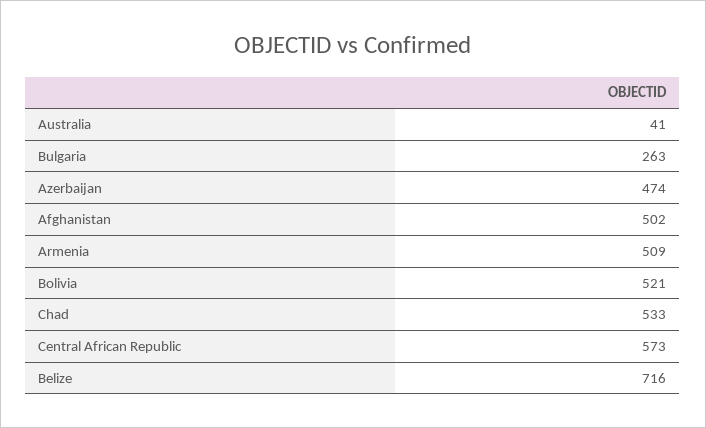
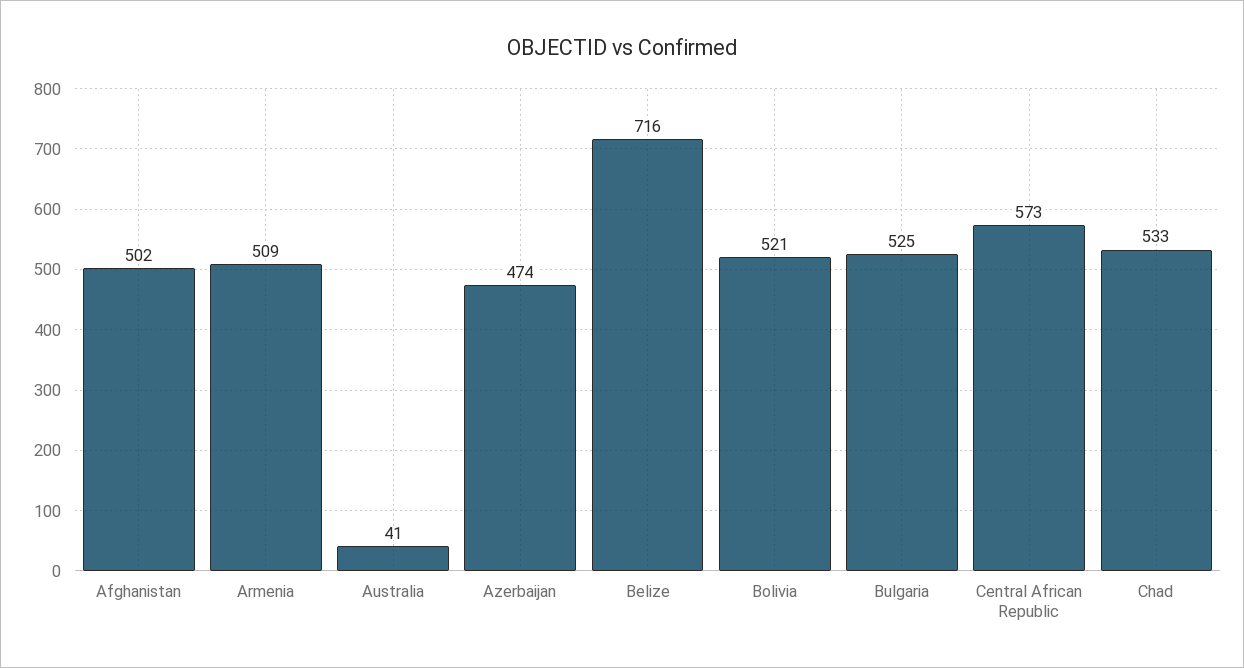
Bulgaria: 263 -> 525

